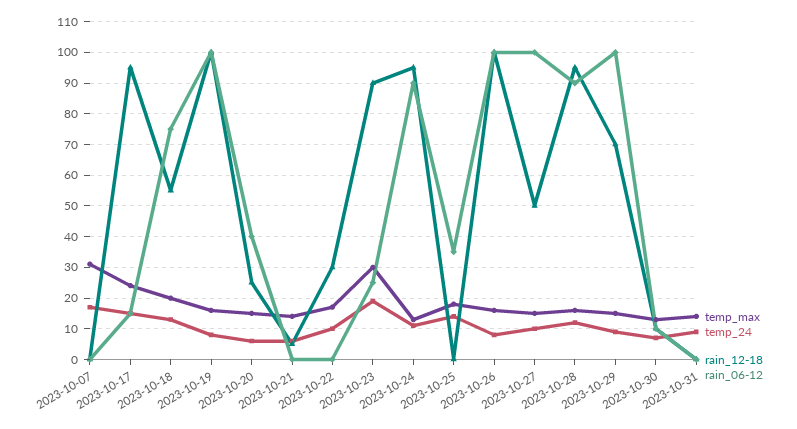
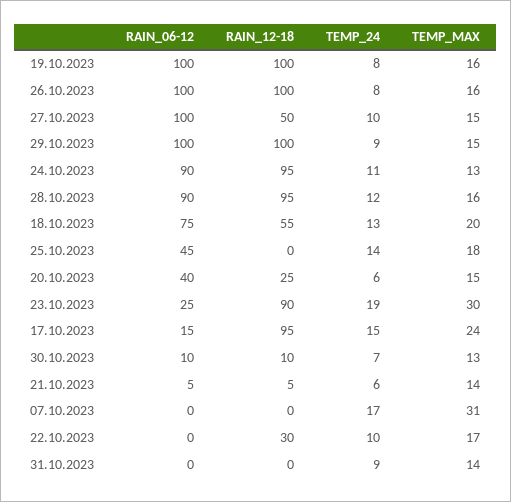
rain_06-12, 2023-10-21: 0 -> 5
rain_06-12, 2023-10-25: 35 -> 45
rain_12-18, 2023-10-29: 70 -> 100

